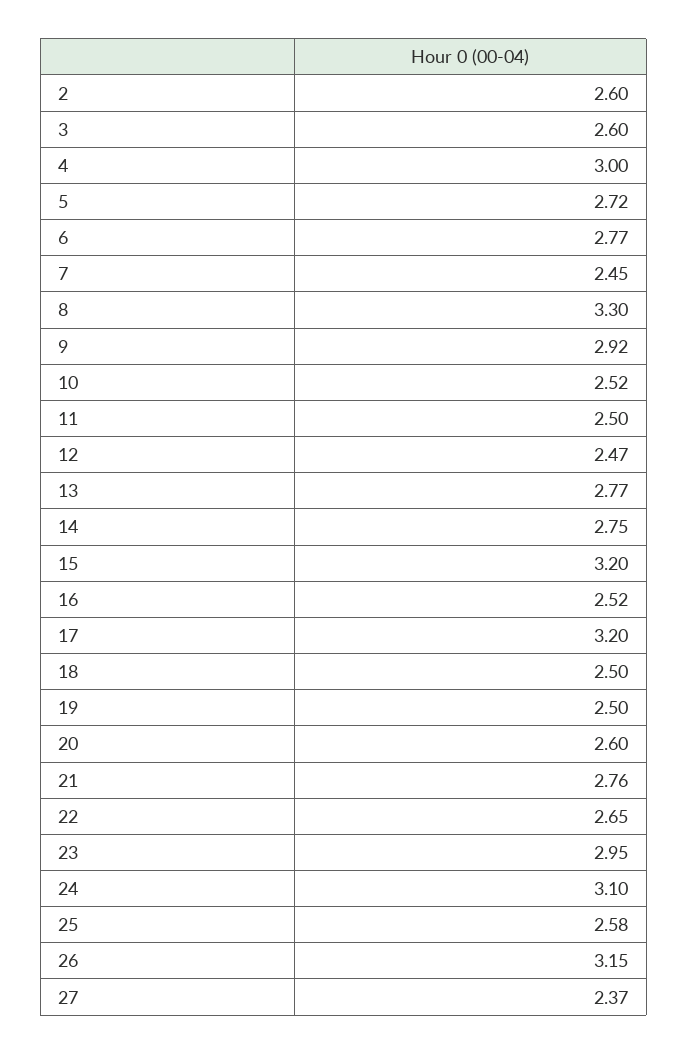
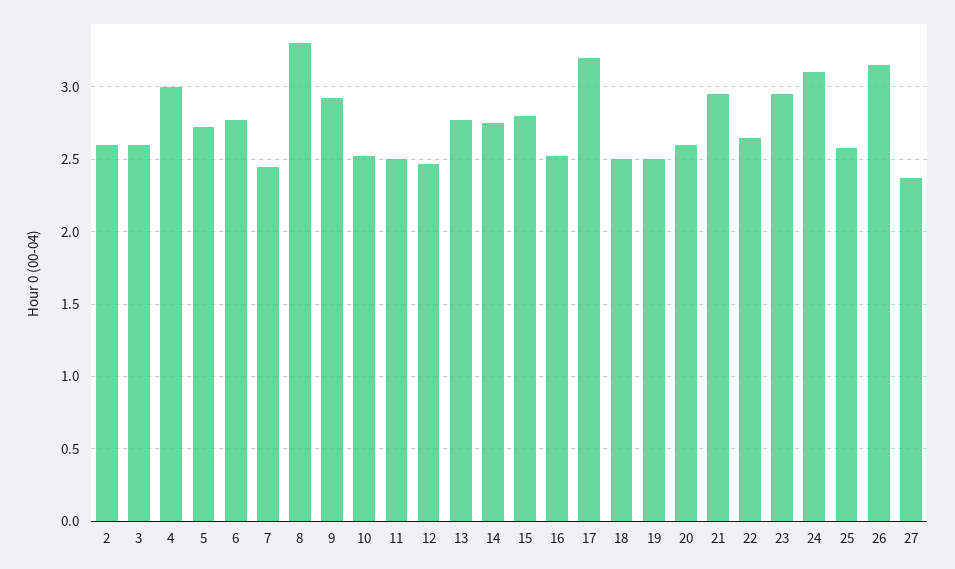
15: 3.2 -> 2.8
21: 2.76 -> 2.95

